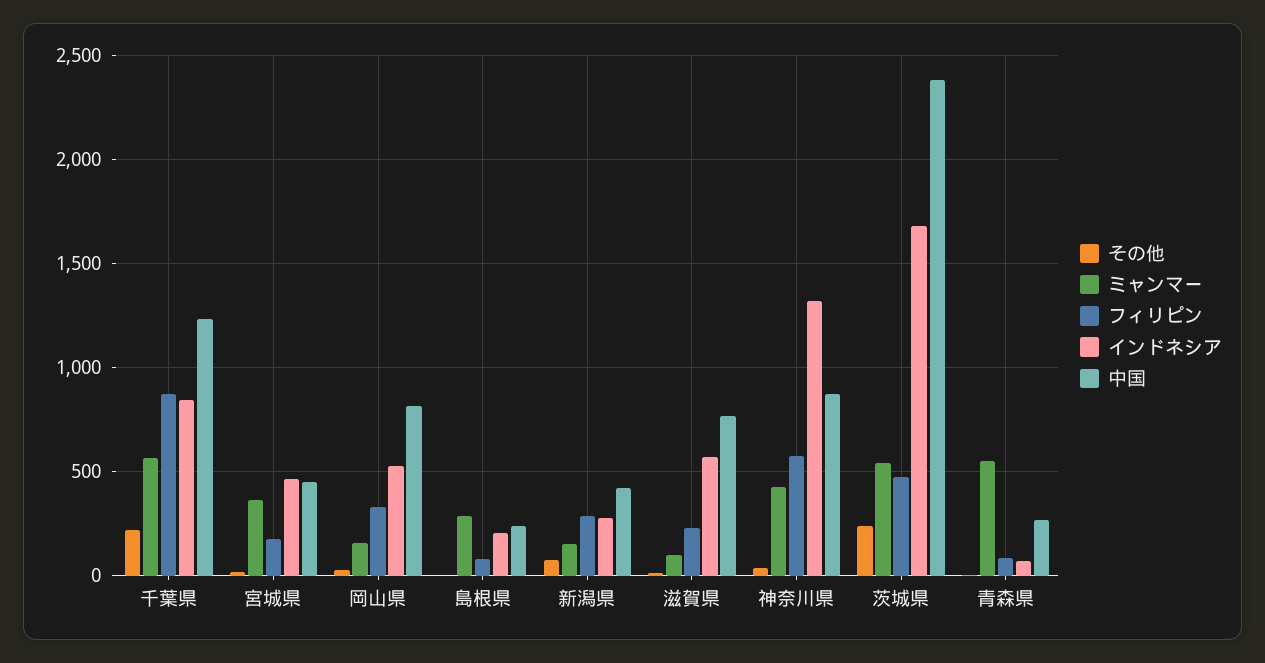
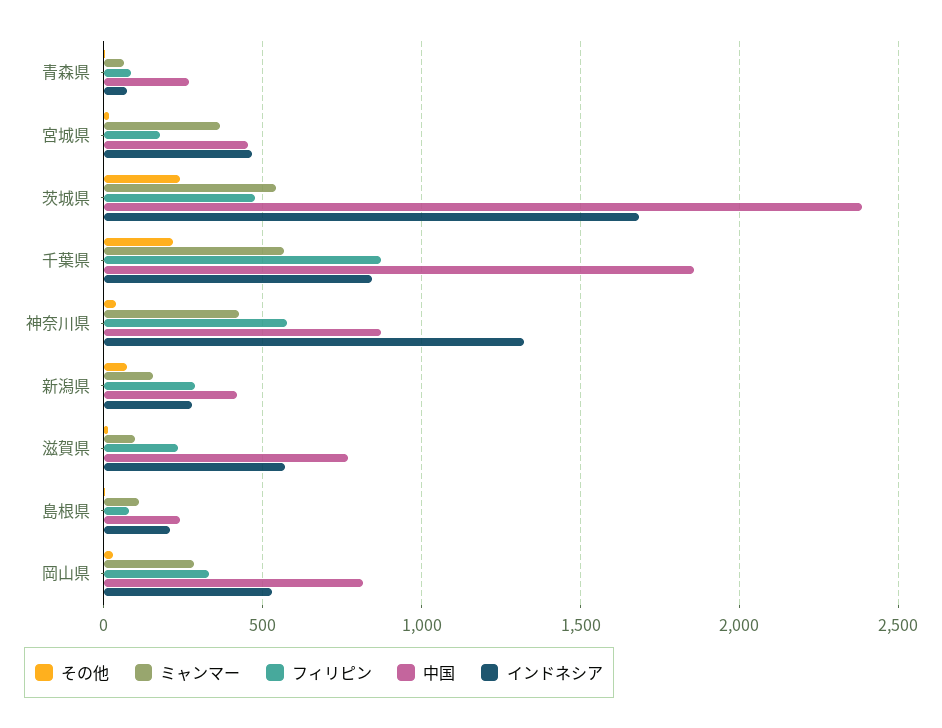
中国, 千葉県: 1250 -> 1850
ミャンマー, 岡山県: 150 -> 300
ミャンマー, 島根県: 300 -> 100
ミャンマー, 青森県: 550 -> 50

